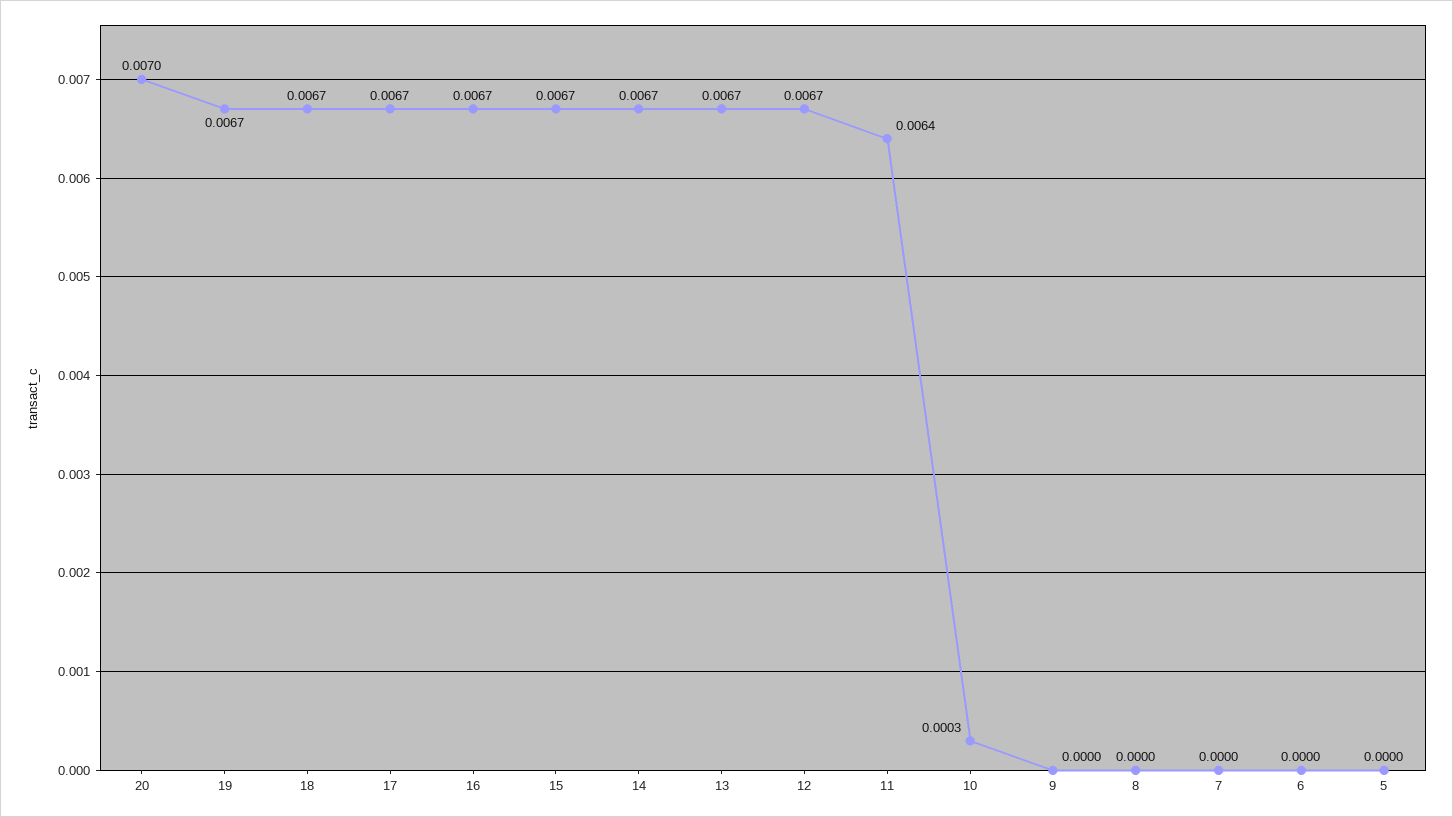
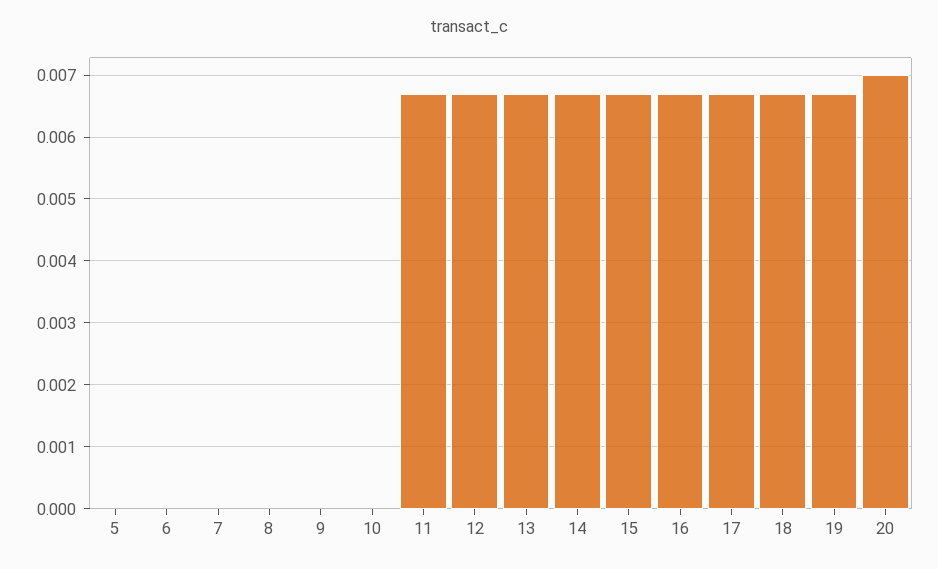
11: 0.0064 -> 0.0067
10: 0.0003 -> 0

